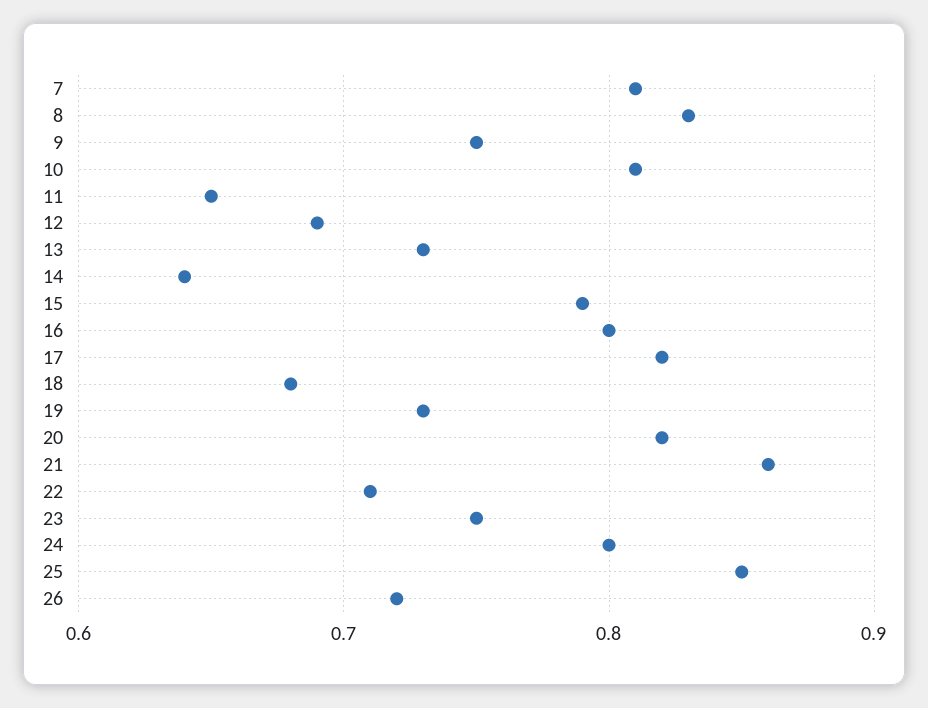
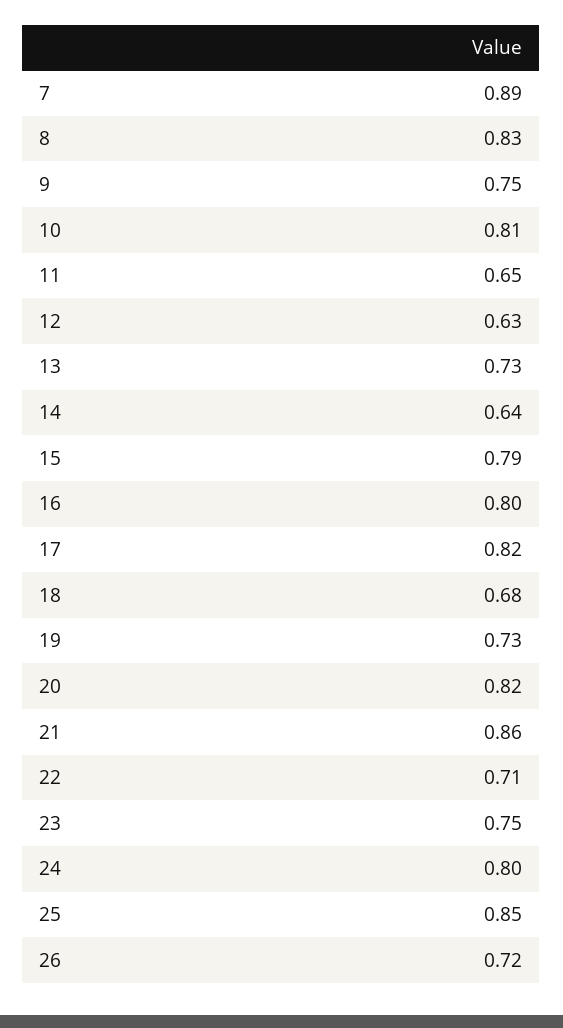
7: 0.81 -> 0.89
12: 0.69 -> 0.63

